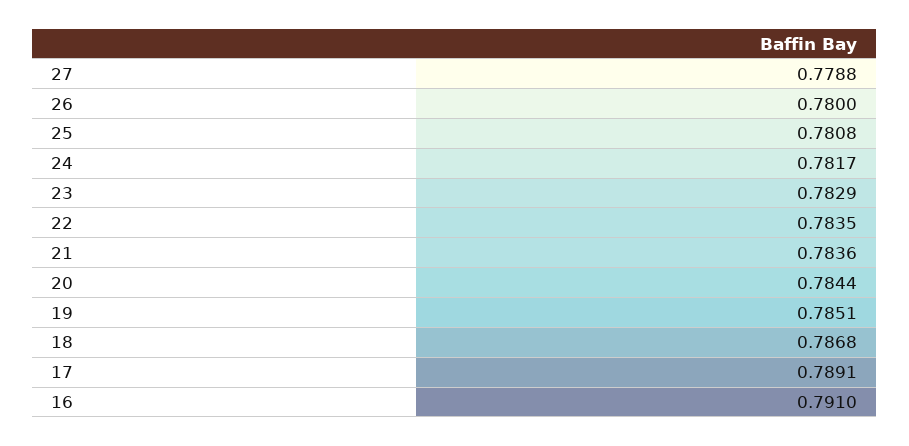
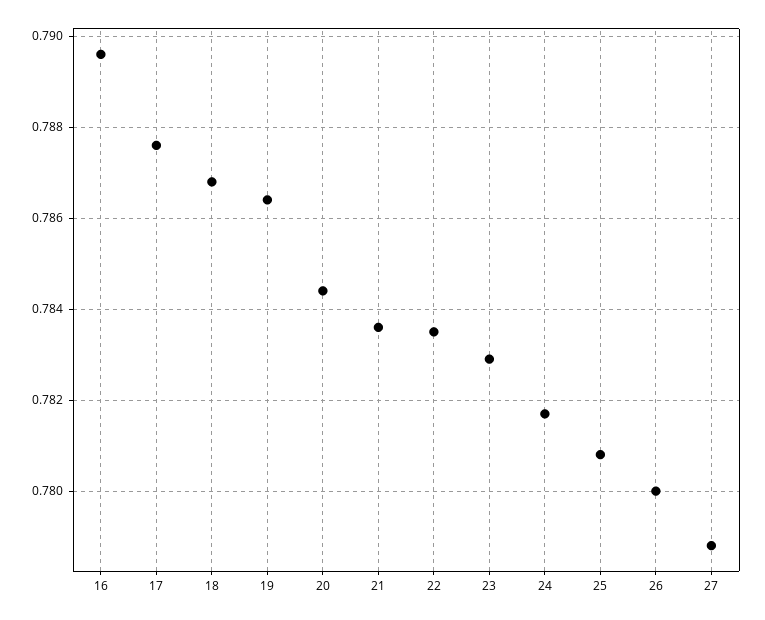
19: 0.7851 -> 0.7865
17: 0.7891 -> 0.7875
16: 0.791 -> 0.7895

